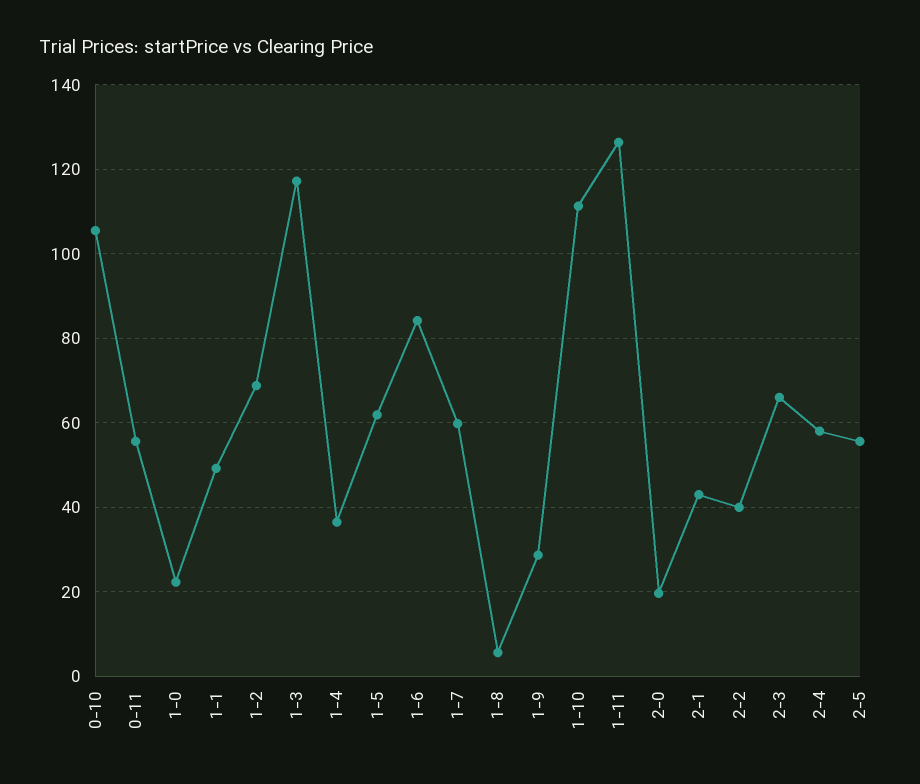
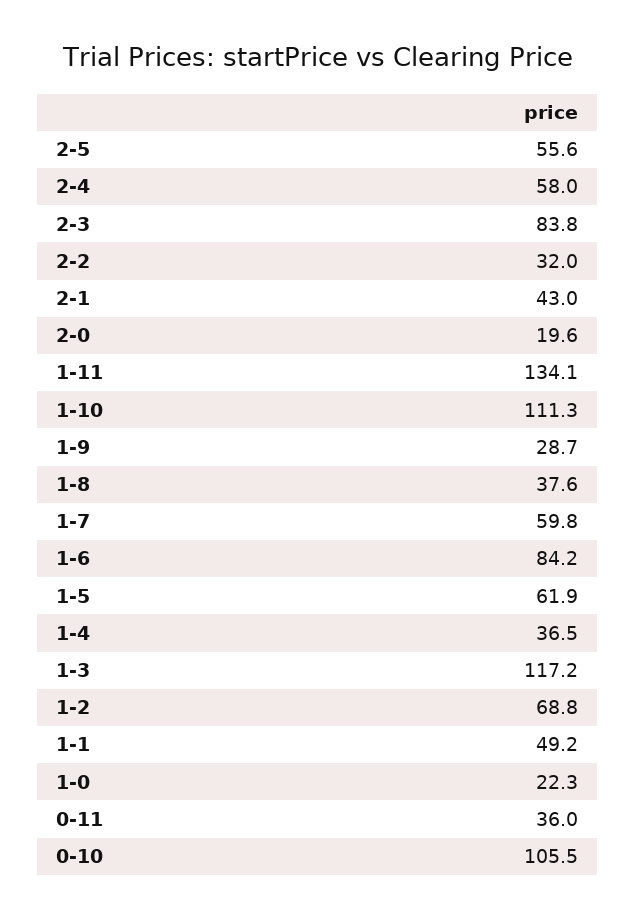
0-11: 56 -> 36
1-8: 6 -> 37.6
1-11: 126 -> 134.1
2-2: 40 -> 32
2-3: 66 -> 83.8

